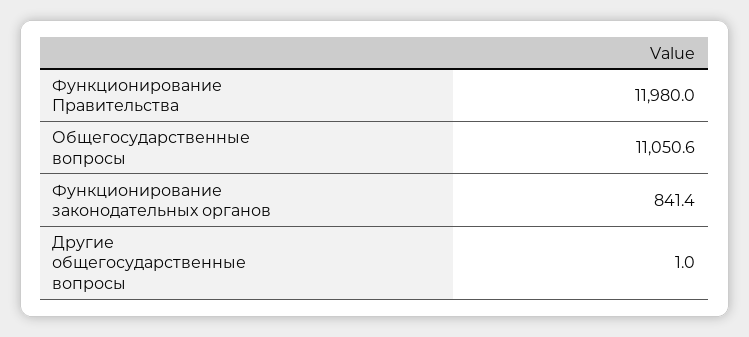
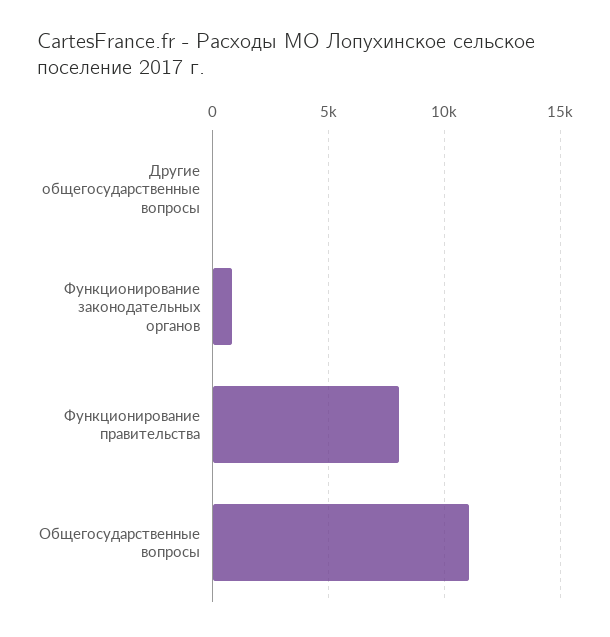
Функционирование Правительства: 11980 -> 8000

